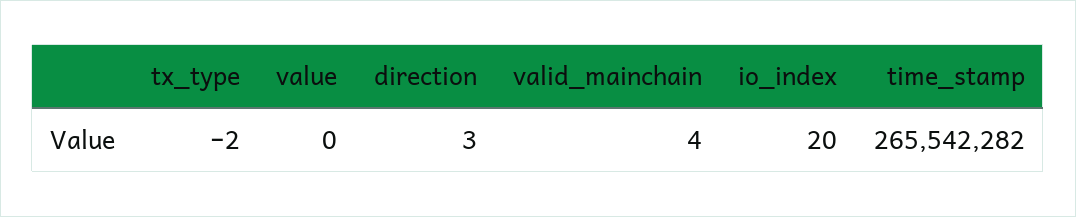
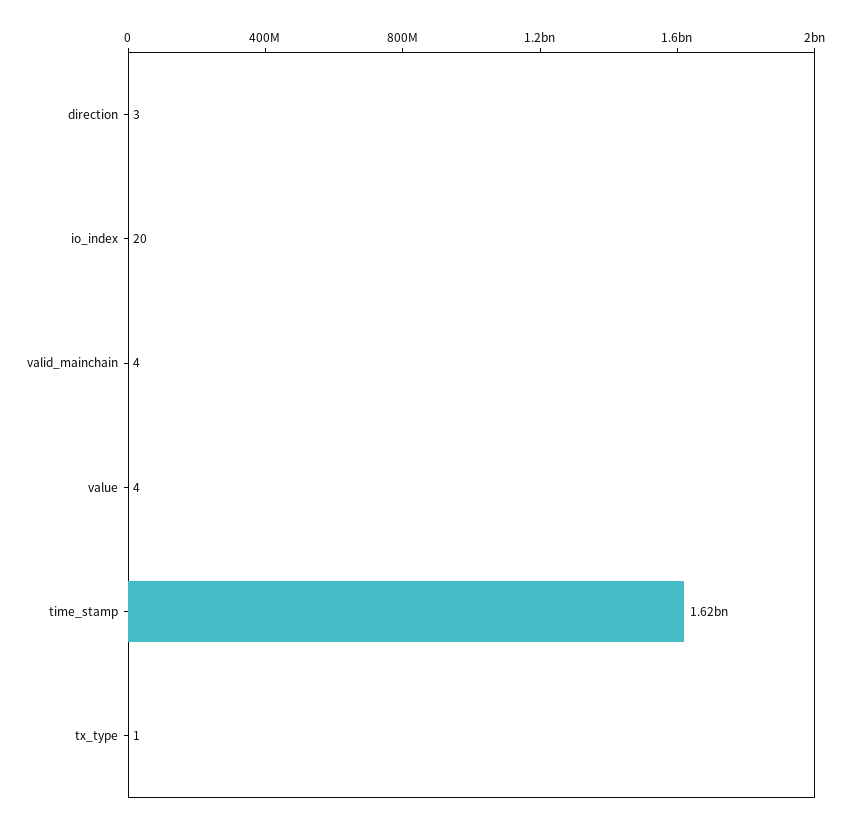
tx_type: -2 -> 1
value: 0 -> 4
time_stamp: 265542282 -> 1620000000

